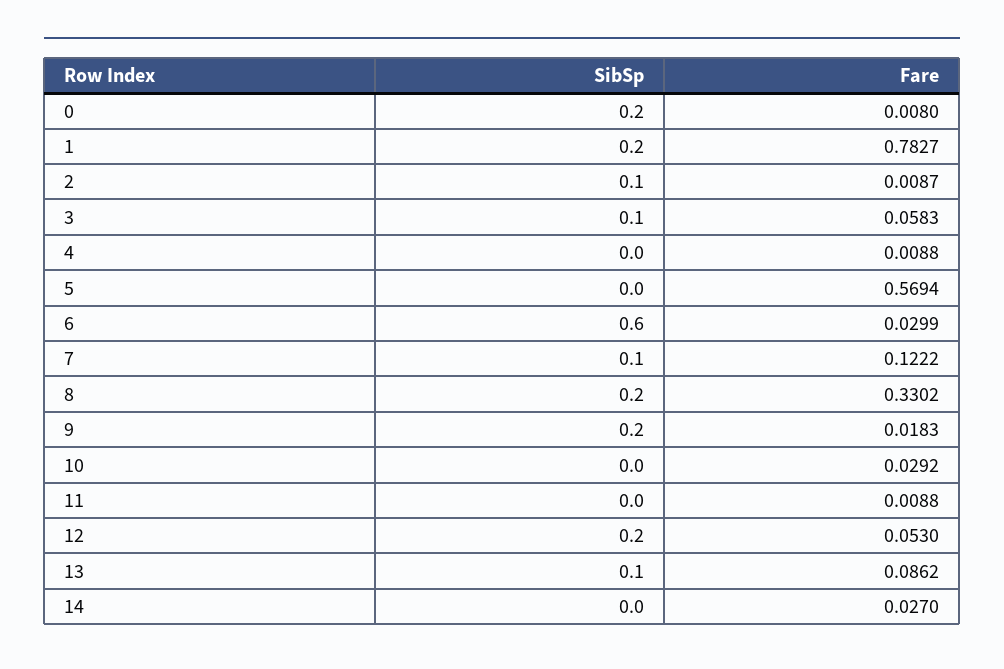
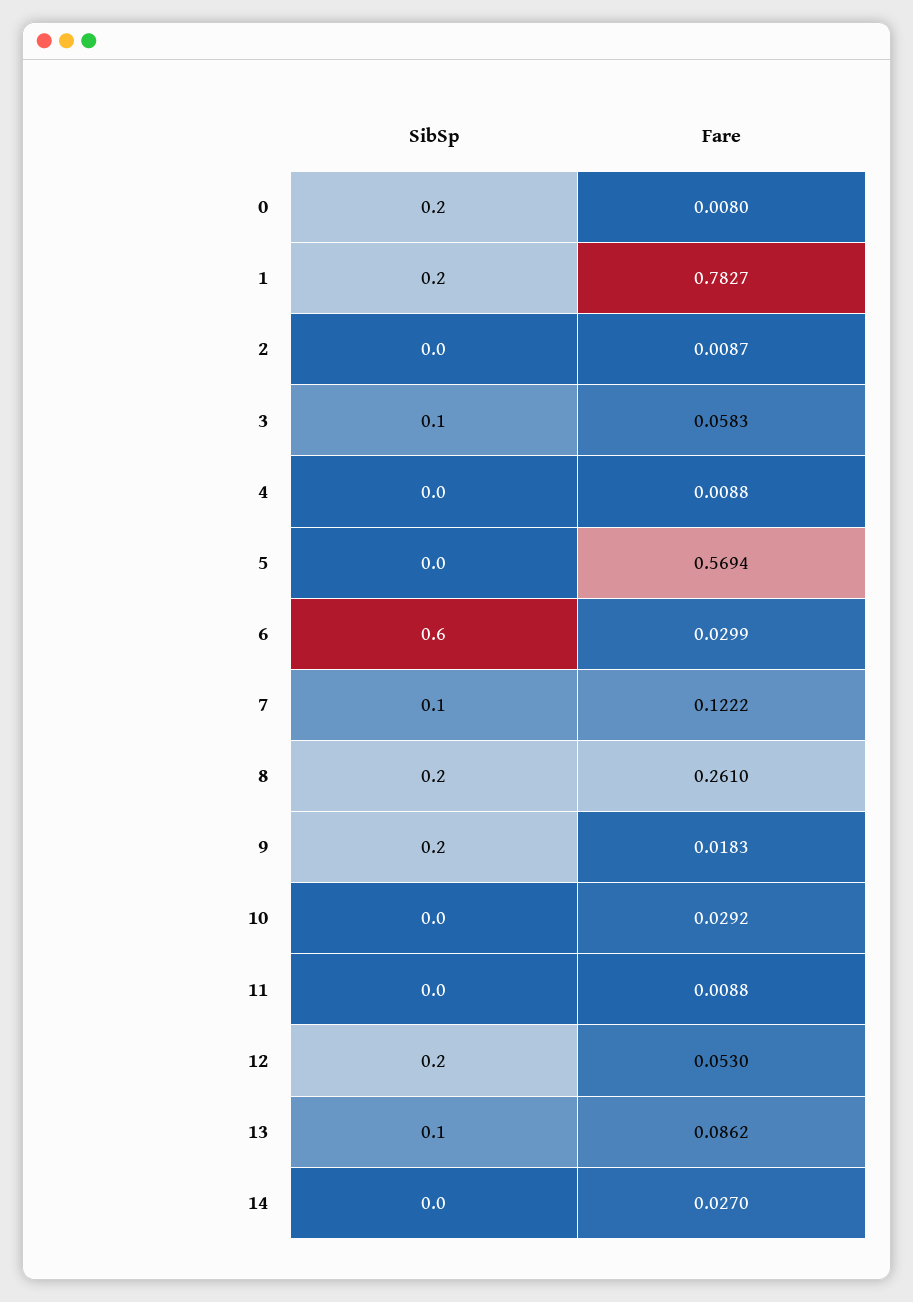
SibSp, 2: 0.1 -> 0
Fare, 8: 0.3302 -> 0.261

